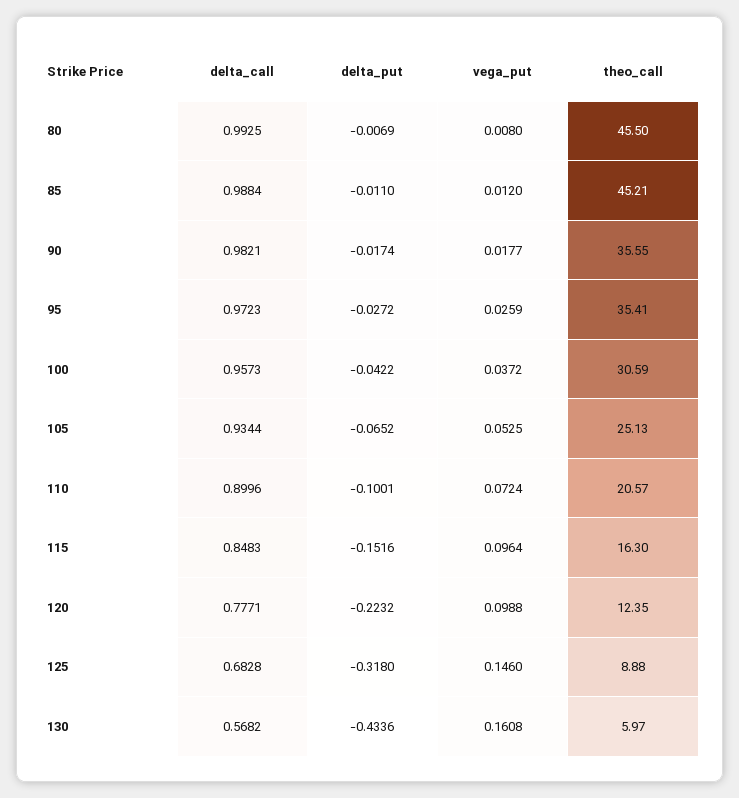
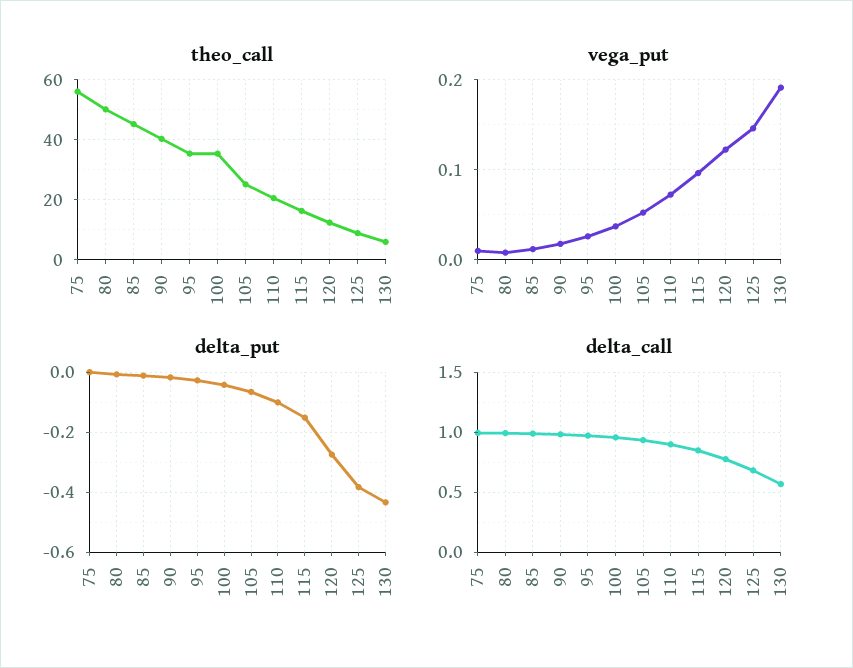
theo_call, 80: 45.5 -> 50
theo_call, 90: 35.55 -> 40
theo_call, 100: 30.59 -> 36
delta_put, 120: -0.2232 -> -0.28
vega_put, 120: 0.0988 -> 0.12
delta_put, 125: -0.318 -> -0.38
vega_put, 130: 0.1608 -> 0.19
theo_call, 75: none -> 56
vega_put, 75: none -> 0.01
delta_put, 75: none -> 0
delta_call, 75: none -> 1

